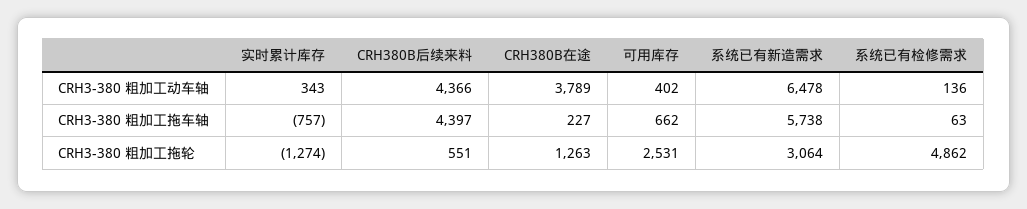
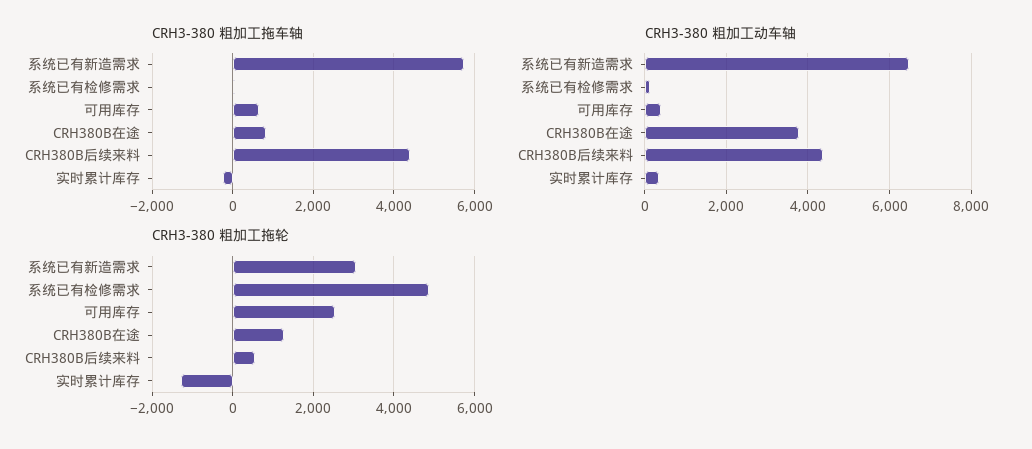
CRH3-380 粗加工拖车轴, 实时累计库存: -757 -> -200
CRH3-380 粗加工拖车轴, CRH380B在途: 227 -> 800

